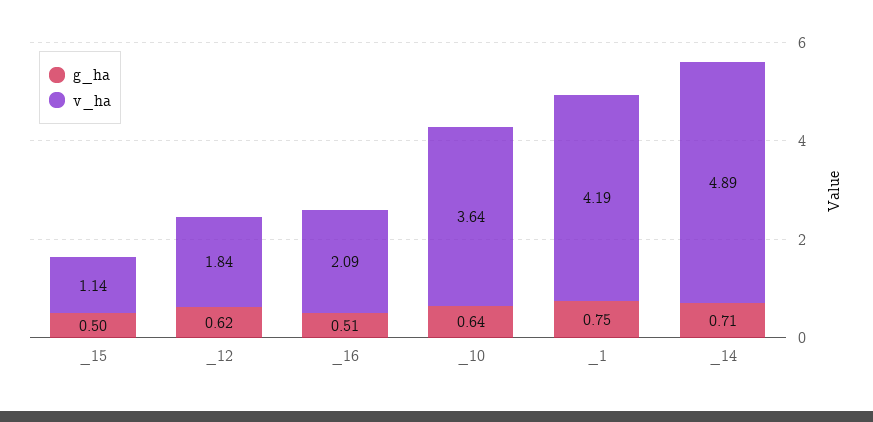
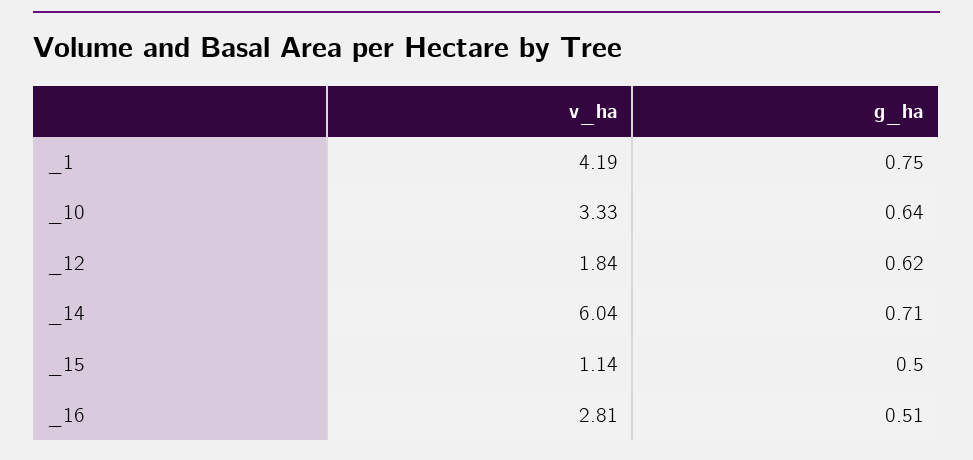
v_ha, _16: 2.09 -> 2.81
v_ha, _10: 3.64 -> 3.33
v_ha, _14: 4.89 -> 6.04

